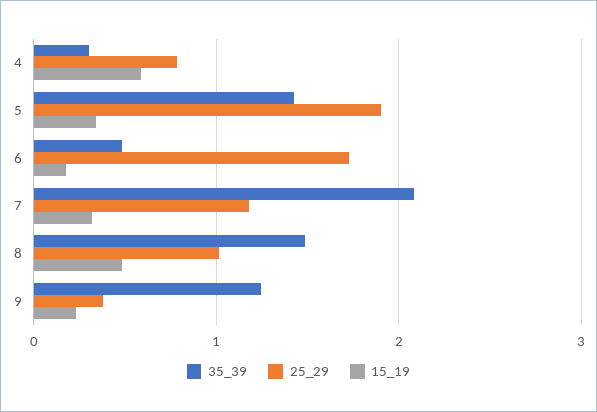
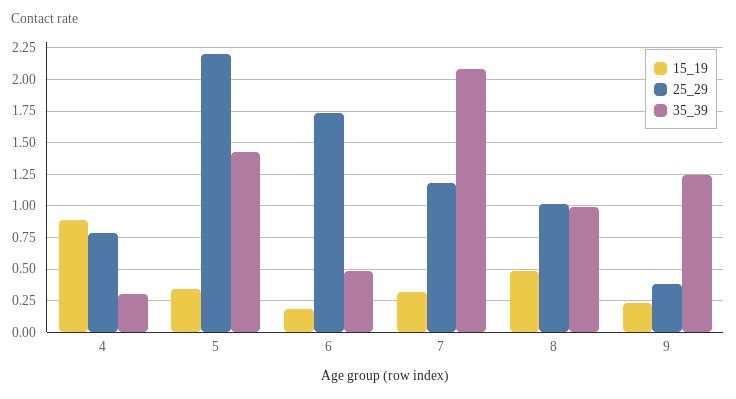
15_19, 4: 0.6 -> 0.9
25_29, 5: 1.9 -> 2.2
35_39, 8: 1.5 -> 1

